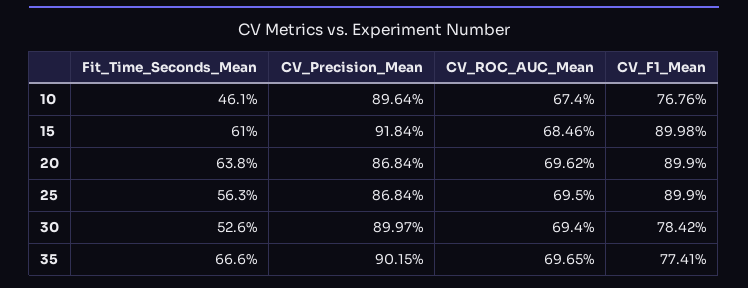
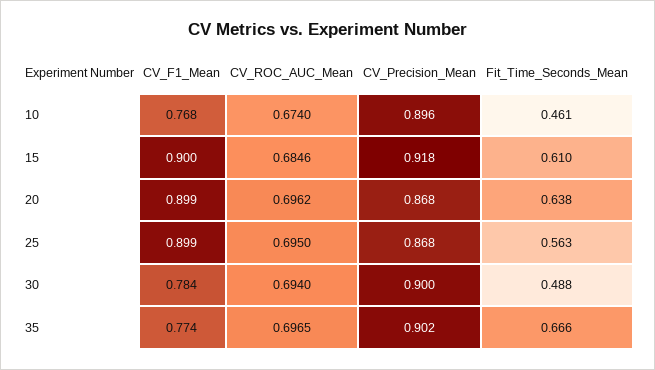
Fit_Time_Seconds_Mean, 30: 0.526 -> 0.488

